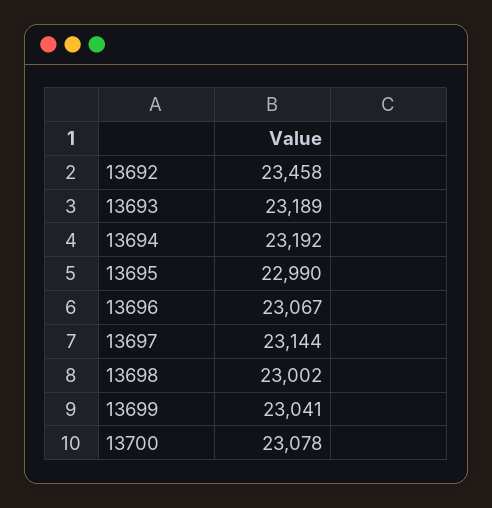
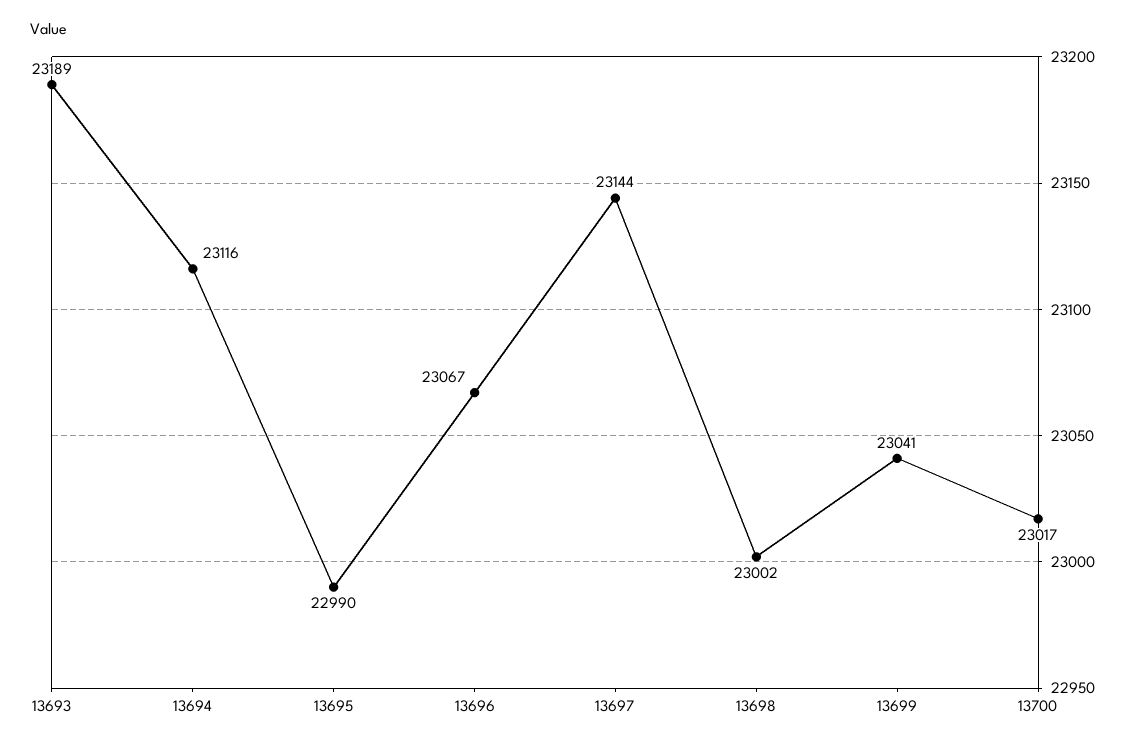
13692: 23458 -> none
13694: 23192 -> 23116
13700: 23078 -> 23017

